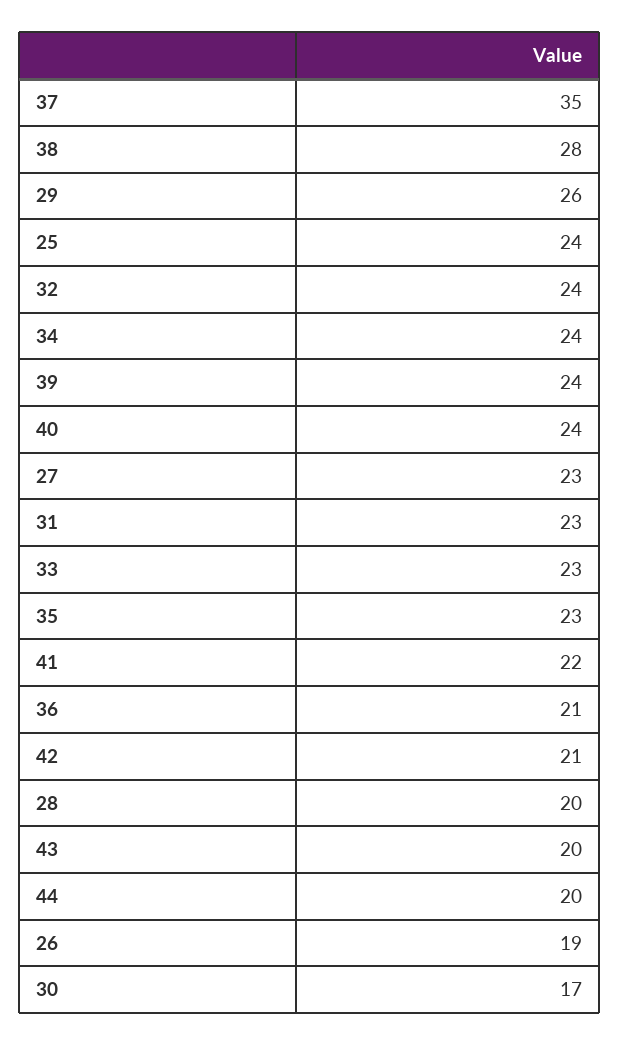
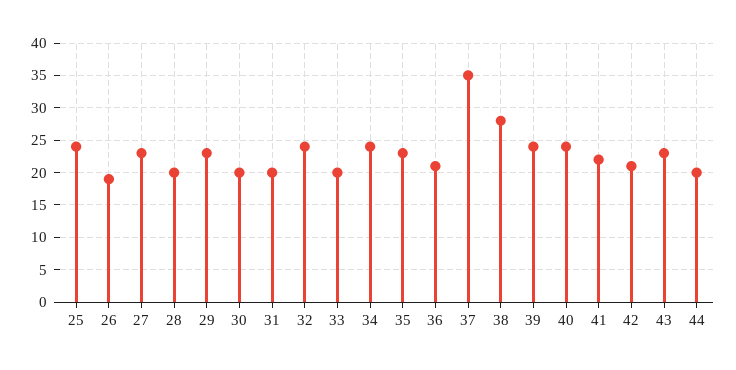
29: 26 -> 23
31: 23 -> 20
33: 23 -> 20
43: 20 -> 23
30: 17 -> 20

